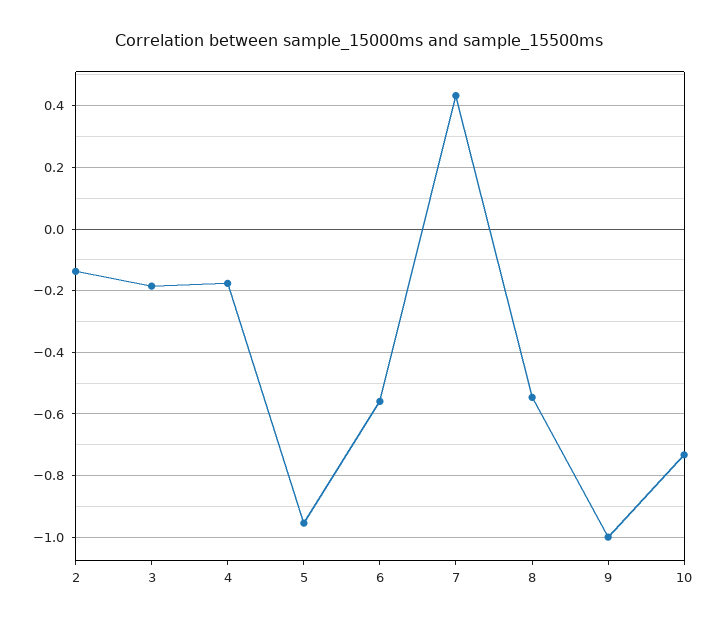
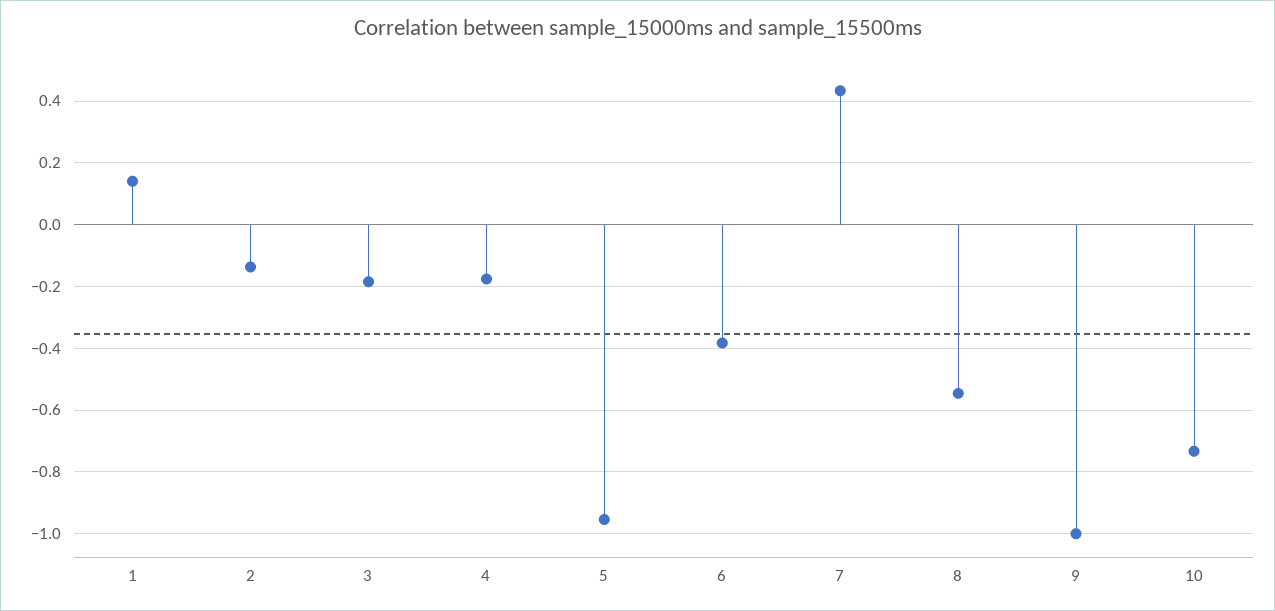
6: -0.56 -> -0.38
1: none -> 0.14

